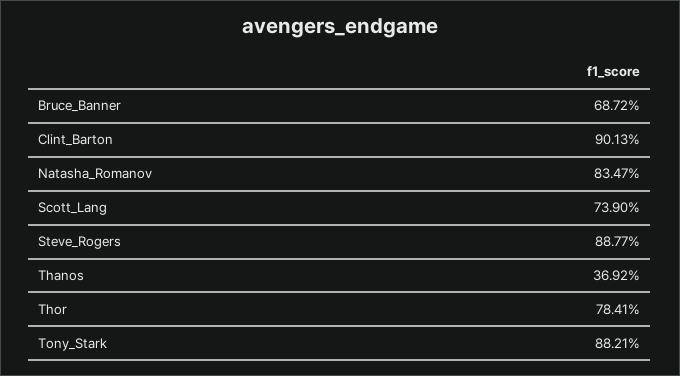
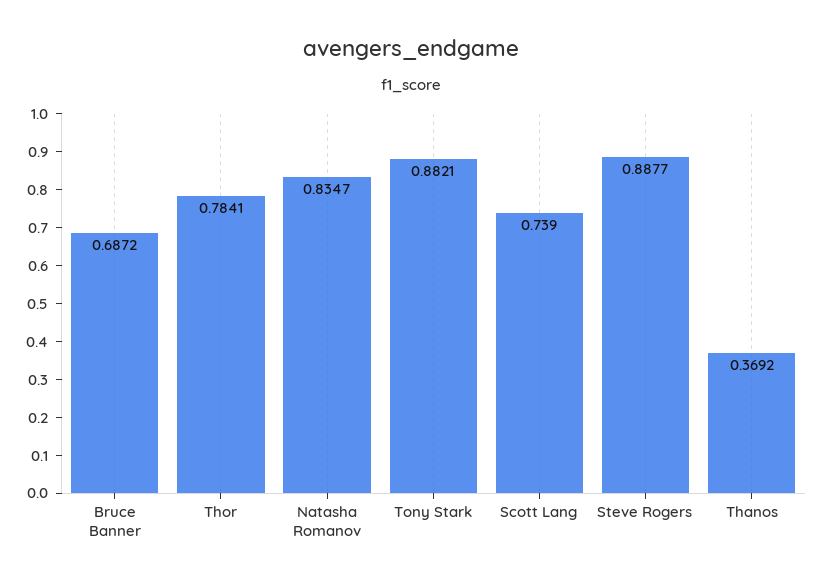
Clint_Barton: 0.9013 -> none

